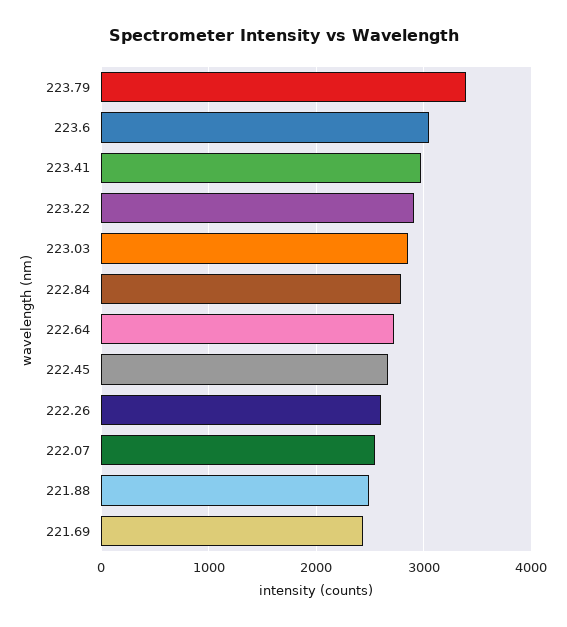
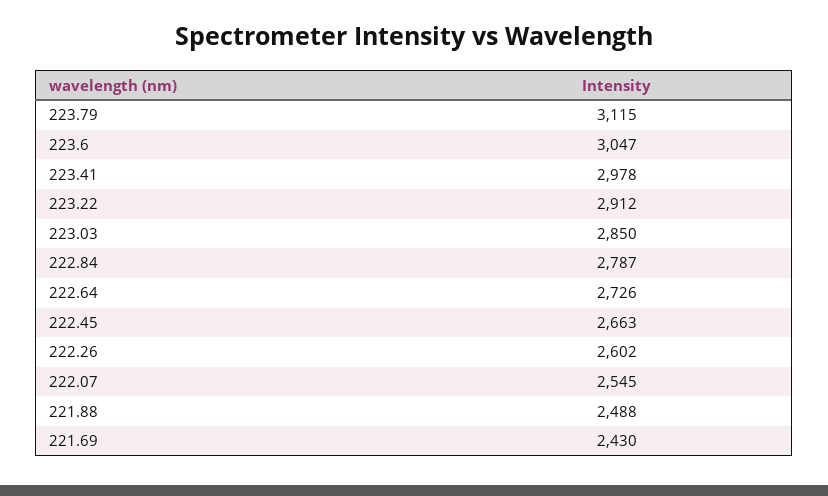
223.79: 3400 -> 3115

